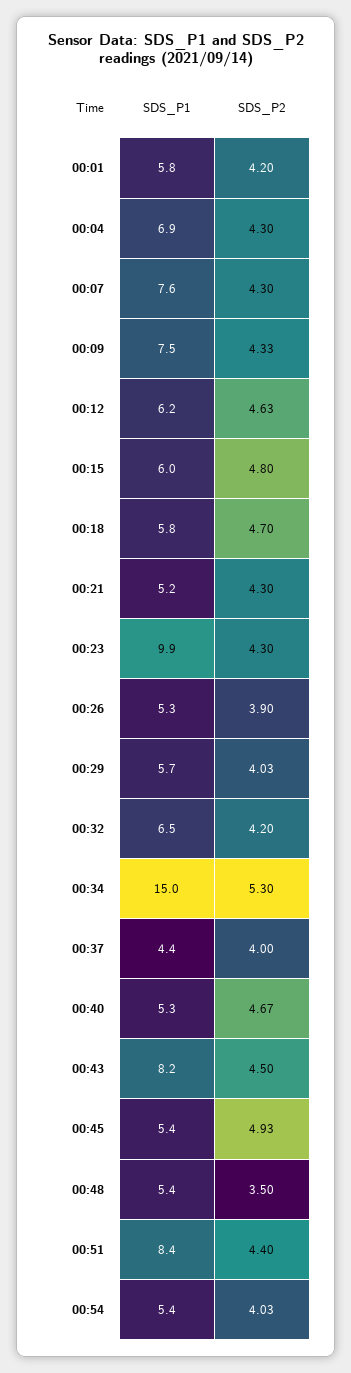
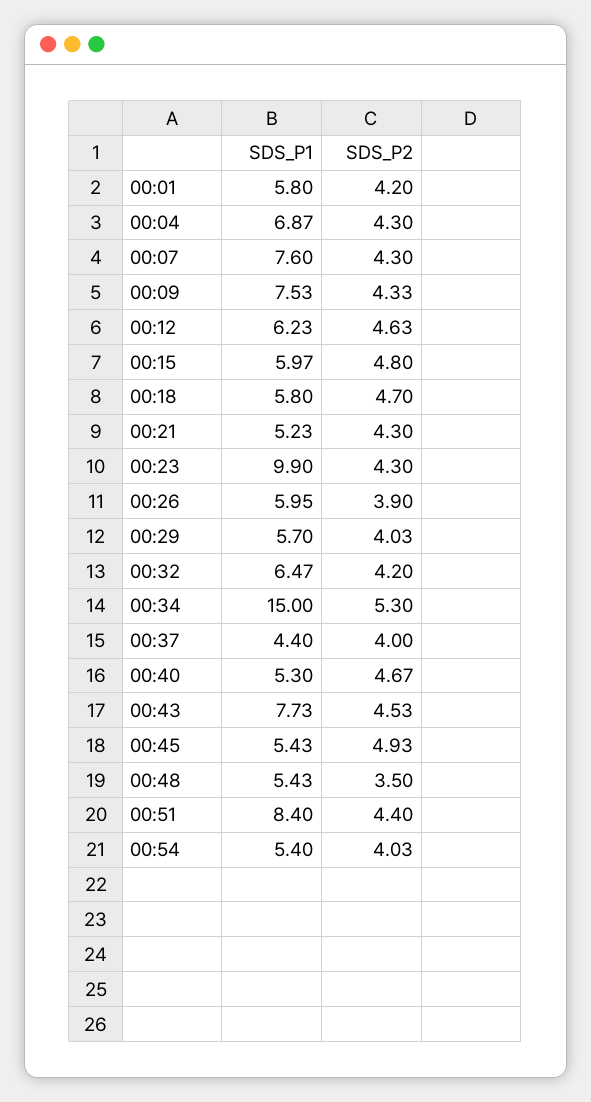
SDS_P1, 00:26: 5.3 -> 5.95
SDS_P1, 00:43: 8.2 -> 7.73
SDS_P2, 00:43: 4.5 -> 4.53

